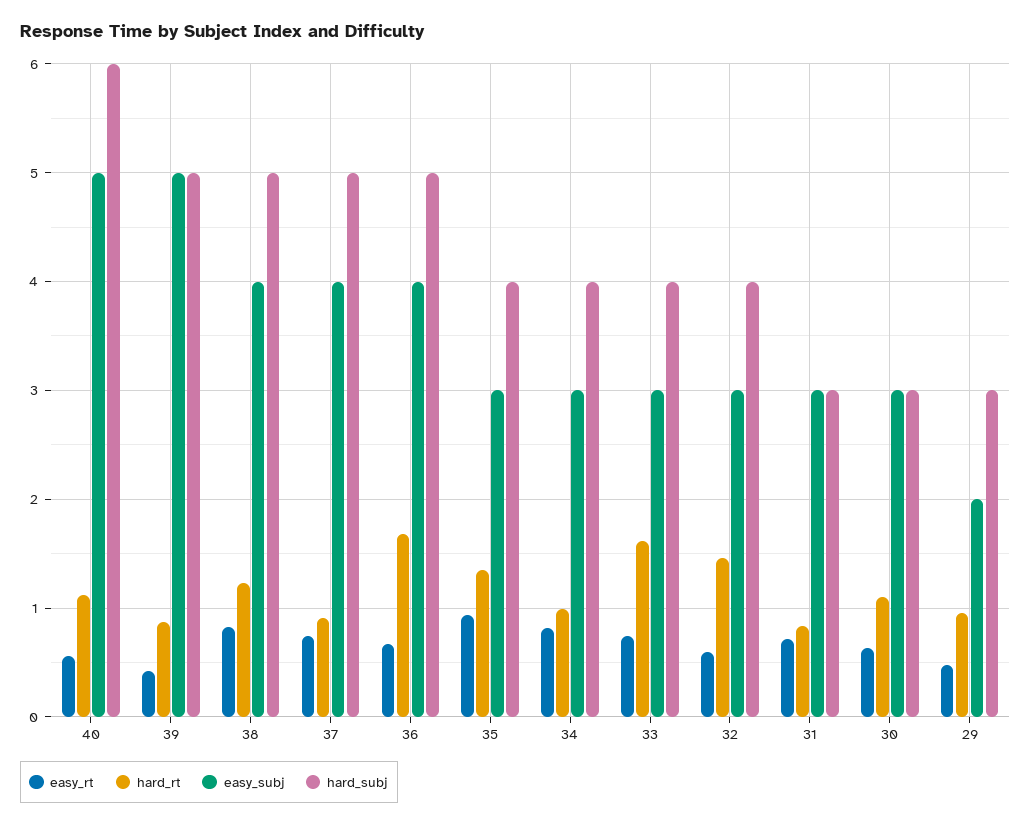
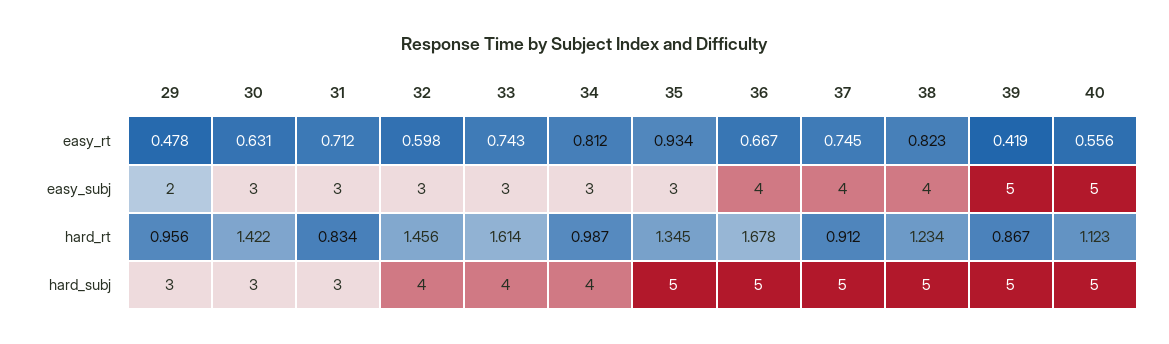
hard_subj, 40: 6 -> 5
hard_subj, 35: 4 -> 5
hard_rt, 30: 1.1 -> 1.422

